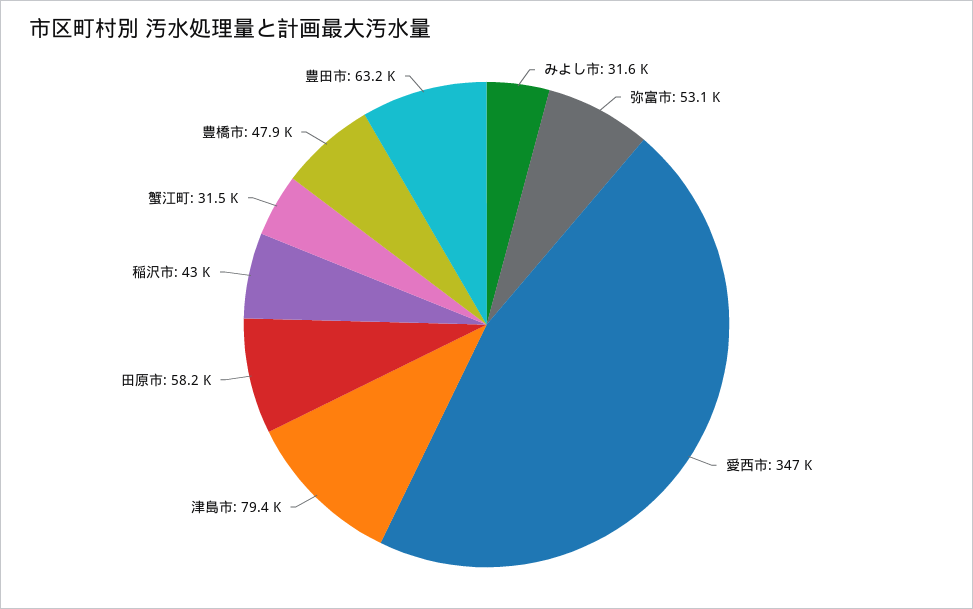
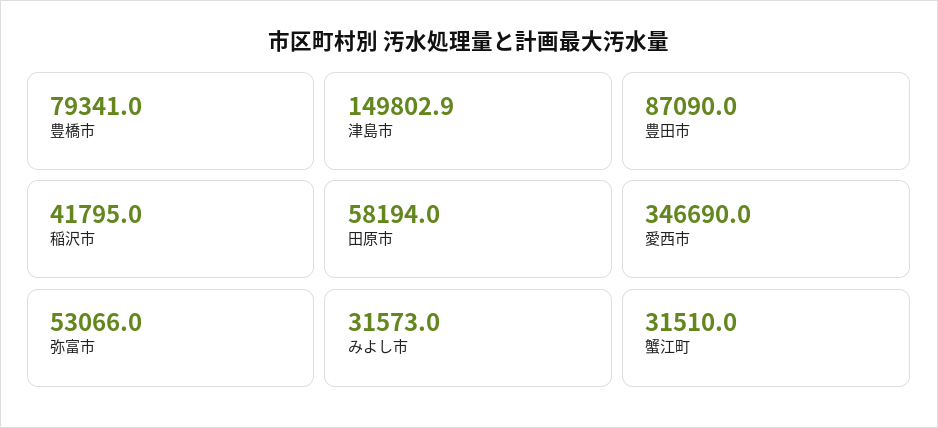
津島市: 79400 -> 149802.9
稲沢市: 43000 -> 41795
豊橋市: 47900 -> 79341
豊田市: 63200 -> 87090

